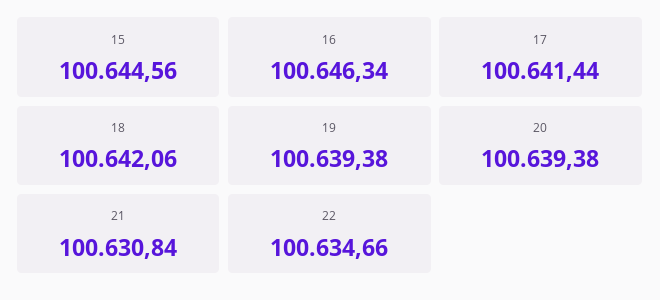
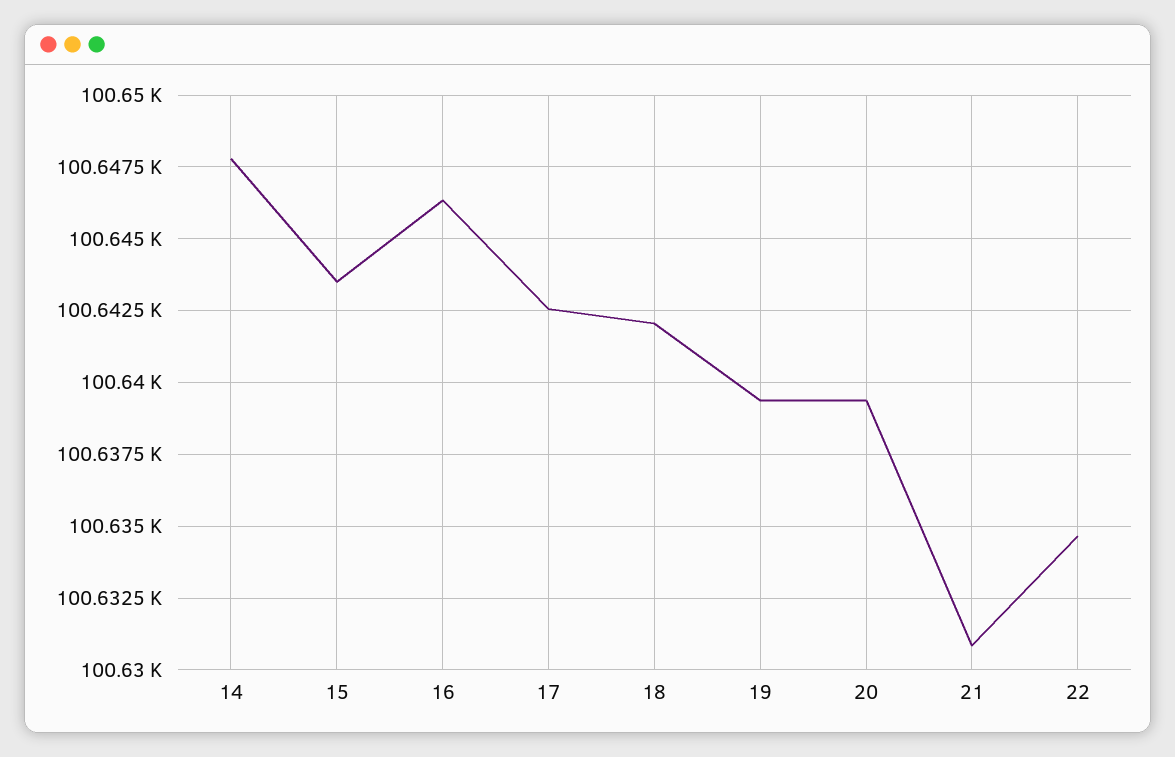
15: 100644.56 -> 100643.5
17: 100641.44 -> 100642.5
14: none -> 100647.75

